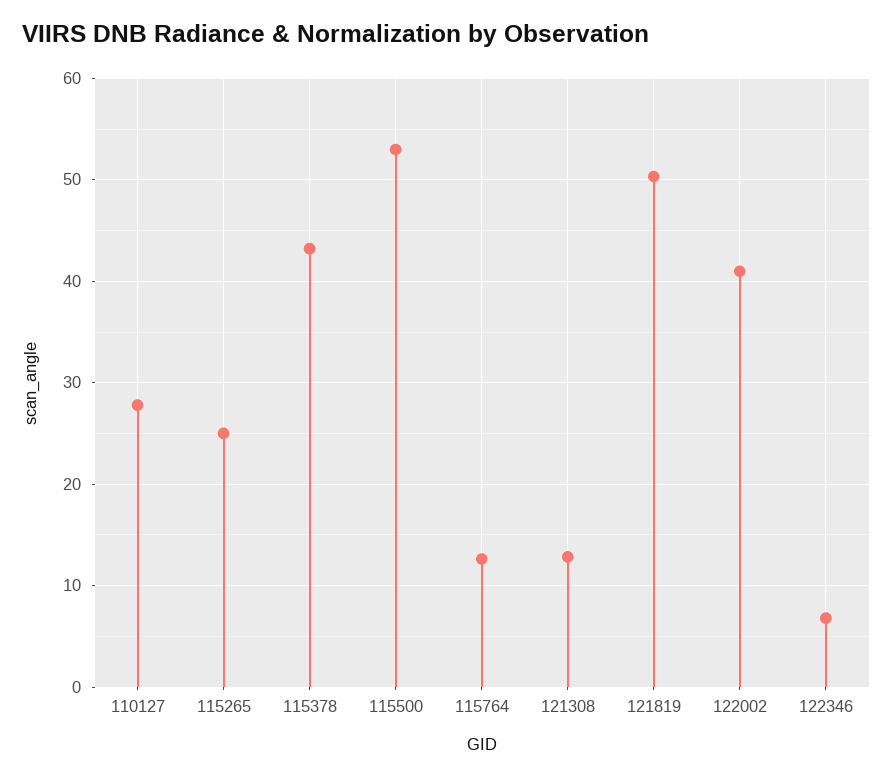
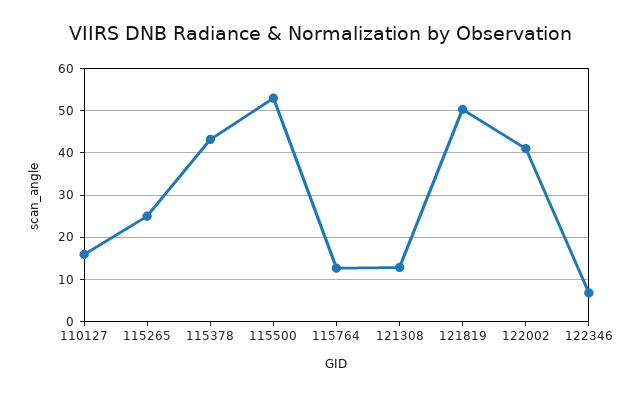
110127: 28 -> 16

